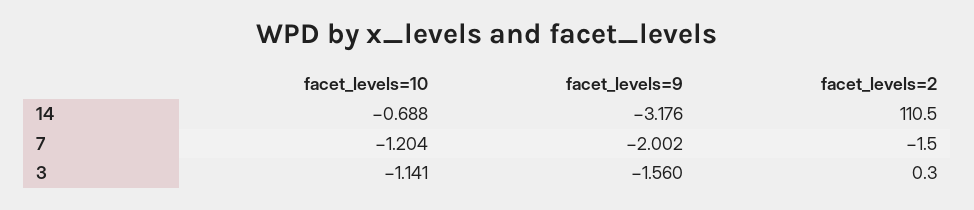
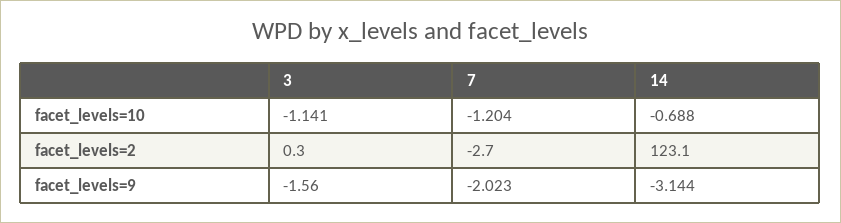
facet_levels=9, 14: -3.176 -> -3.144
facet_levels=2, 14: 110.5 -> 123.1
facet_levels=9, 7: -2.002 -> -2.023
facet_levels=2, 7: -1.5 -> -2.7

